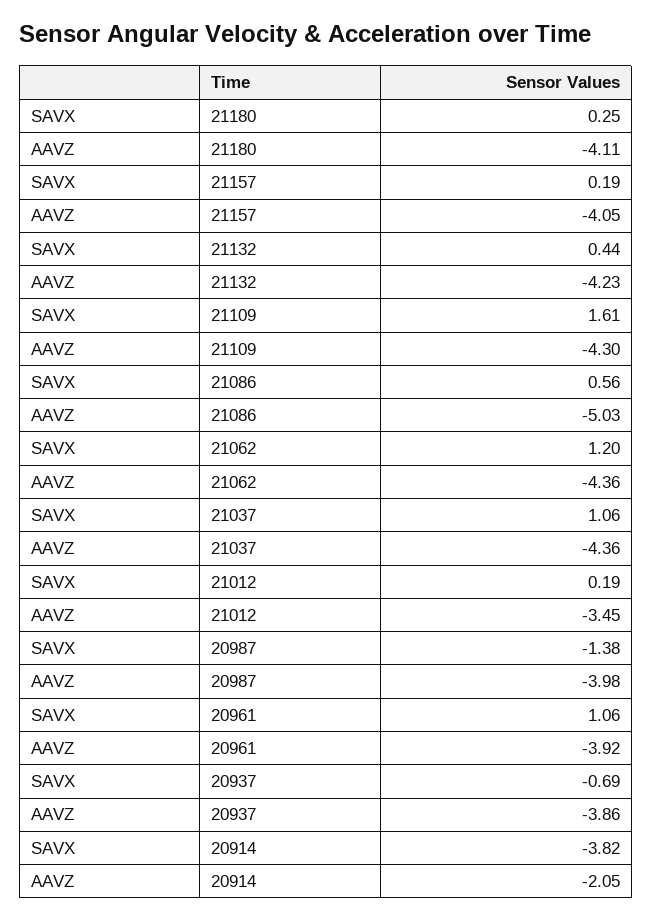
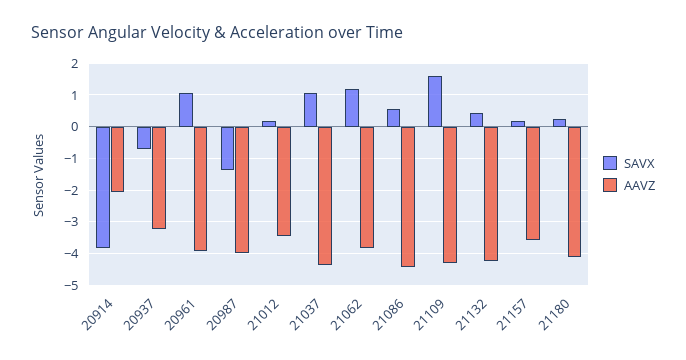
AAVZ, 21157: -4.05 -> -3.6
AAVZ, 21086: -5.03 -> -4.4
AAVZ, 21062: -4.36 -> -3.8
AAVZ, 20937: -3.86 -> -3.2

